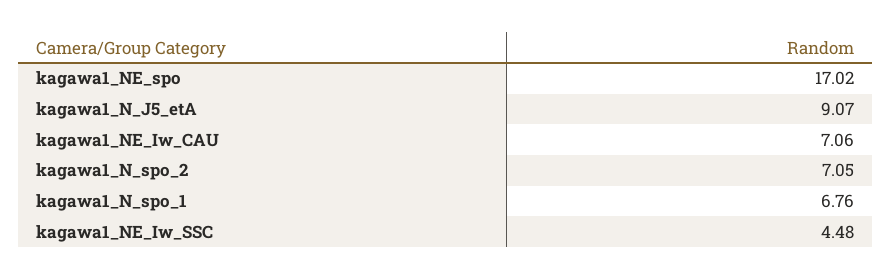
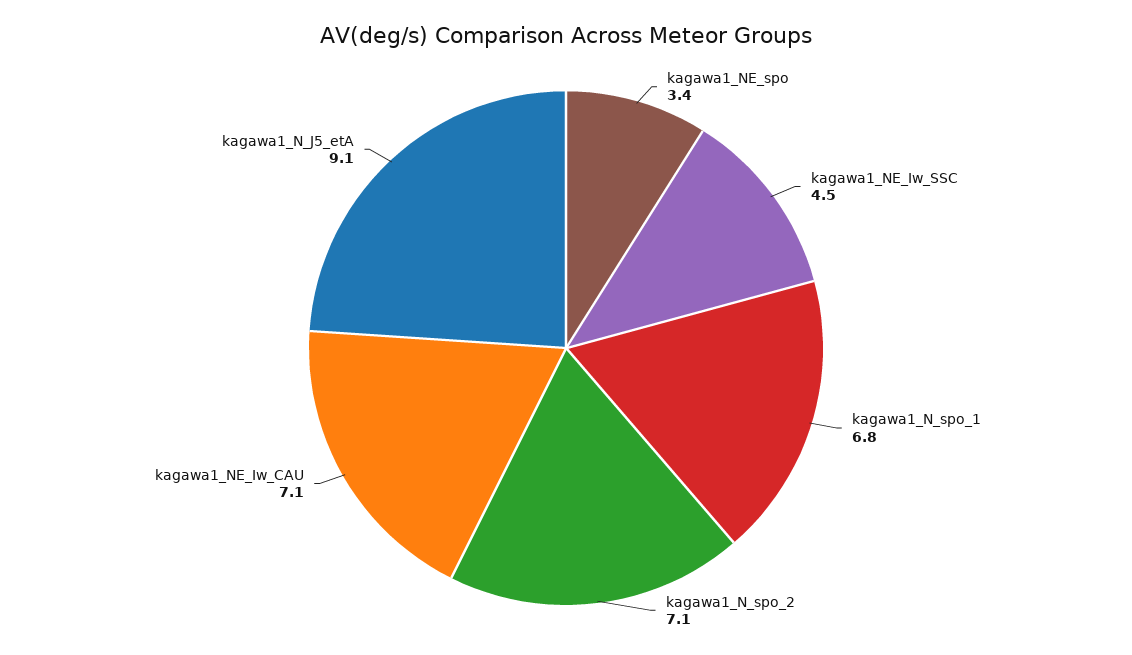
kagawa1_NE_spo: 17.02 -> 3.4

